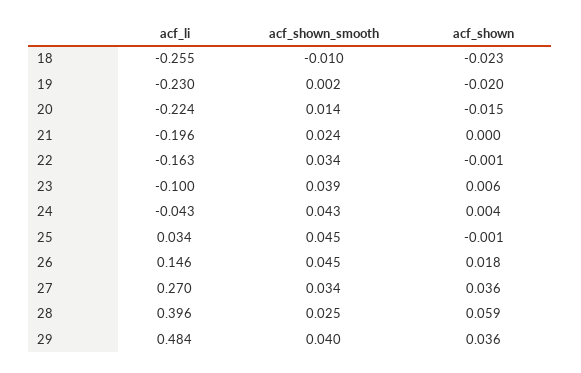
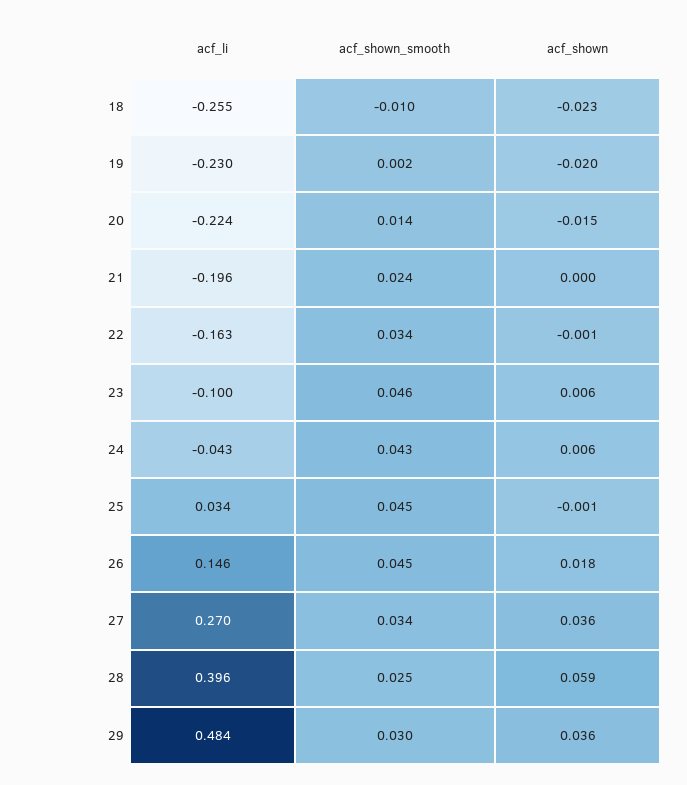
acf_shown_smooth, 23: 0.039 -> 0.046
acf_shown, 24: 0.004 -> 0.006
acf_shown_smooth, 29: 0.04 -> 0.03

